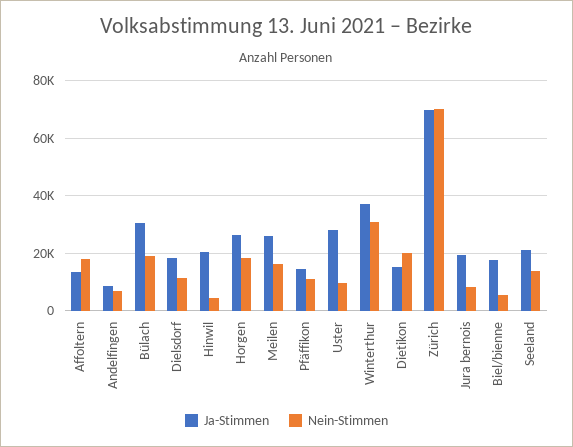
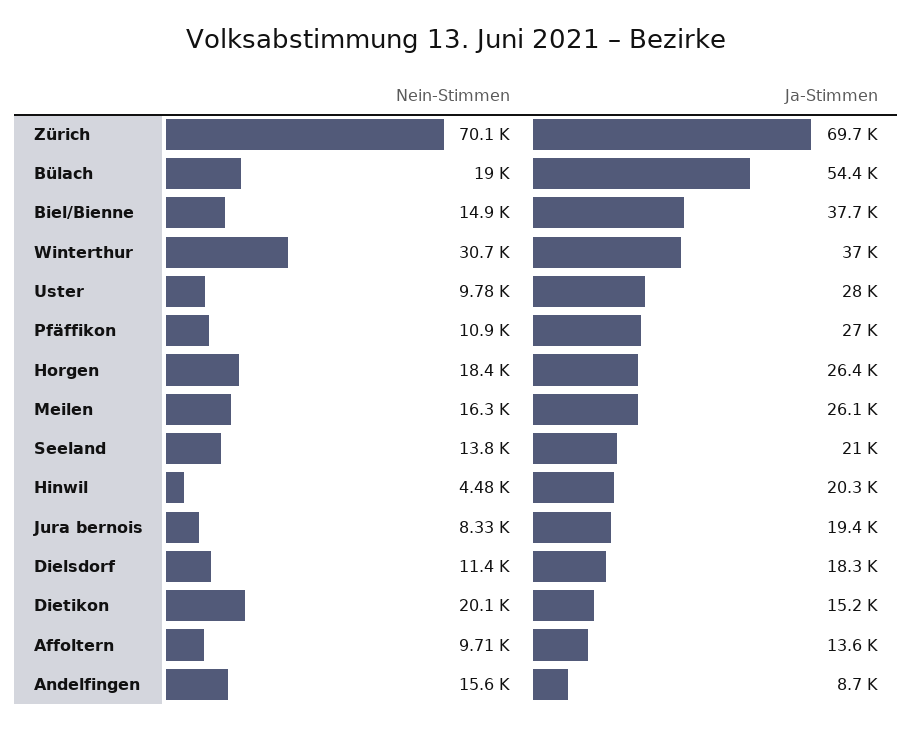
Nein-Stimmen, Affoltern: 17500 -> 9710
Nein-Stimmen, Andelfingen: 7500 -> 15600
Ja-Stimmen, Bülach: 30000 -> 54400
Ja-Stimmen, Pfäffikon: 15000 -> 27000
Ja-Stimmen, Biel/bienne: 17500 -> 37700
Nein-Stimmen, Biel/bienne: 5000 -> 14900

